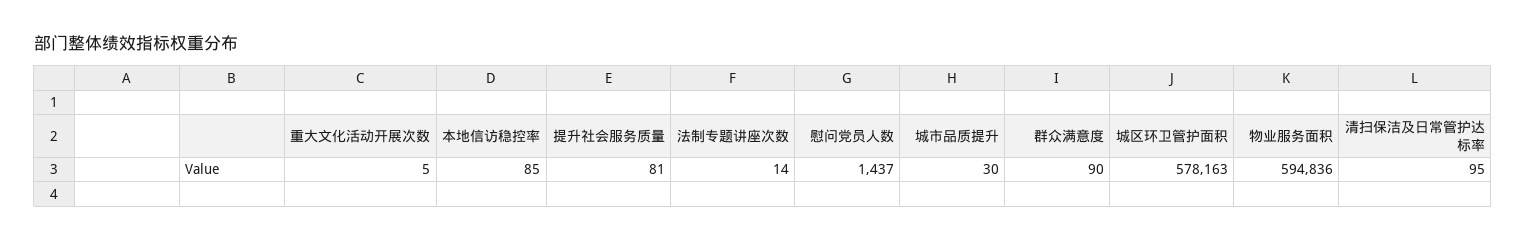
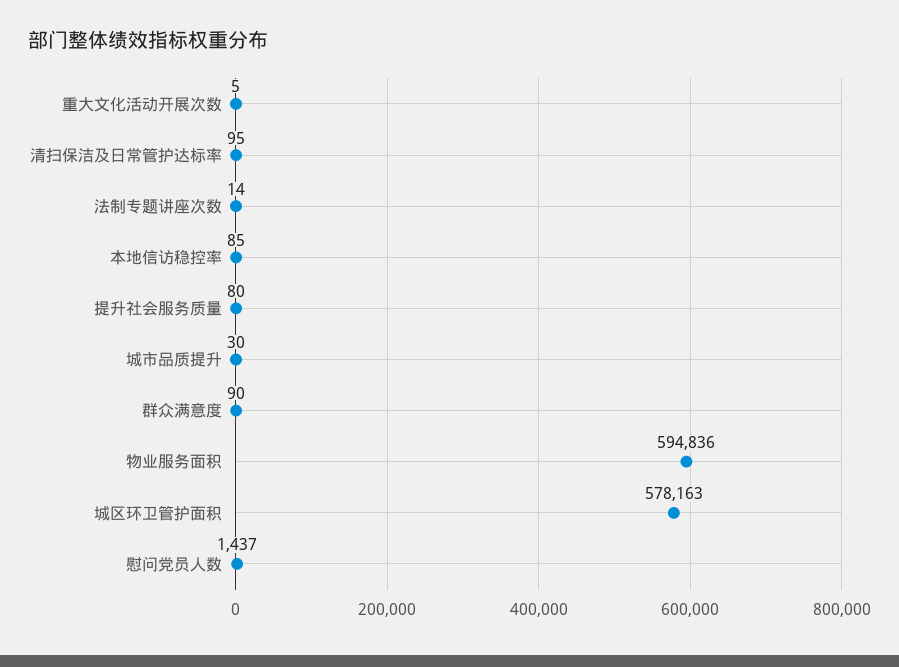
提升社会服务质量: 81 -> 80

